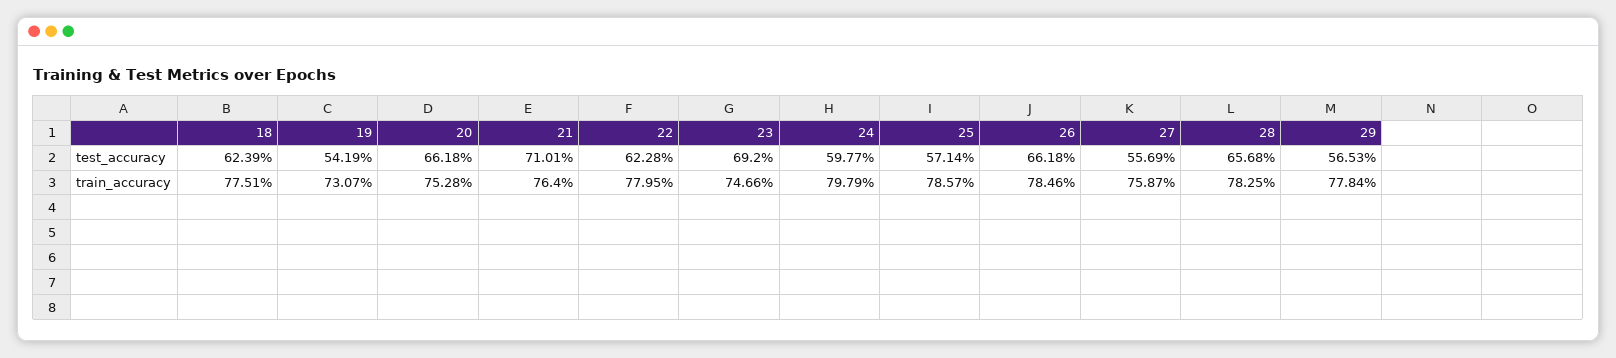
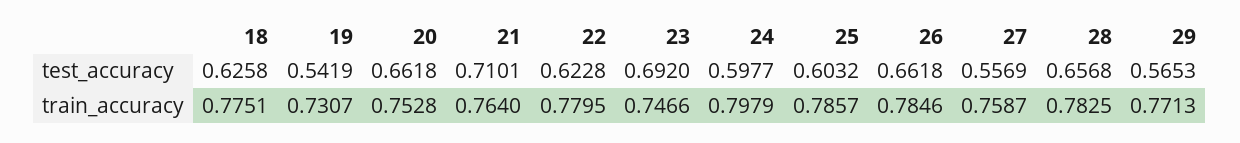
18, test_accuracy: 0.6239 -> 0.6258
25, test_accuracy: 0.5714 -> 0.6032
29, train_accuracy: 0.7784 -> 0.7713

